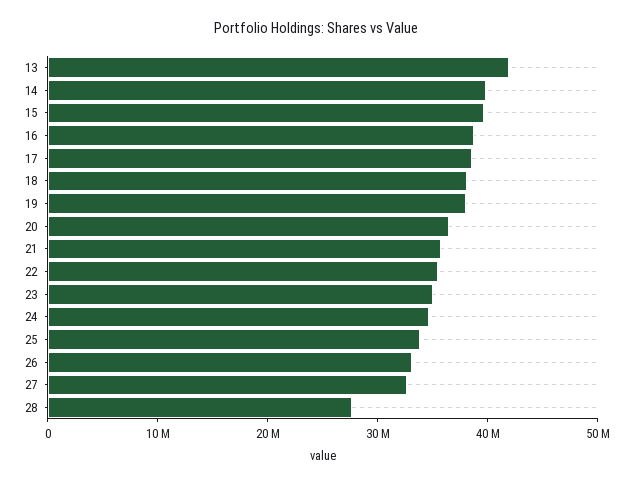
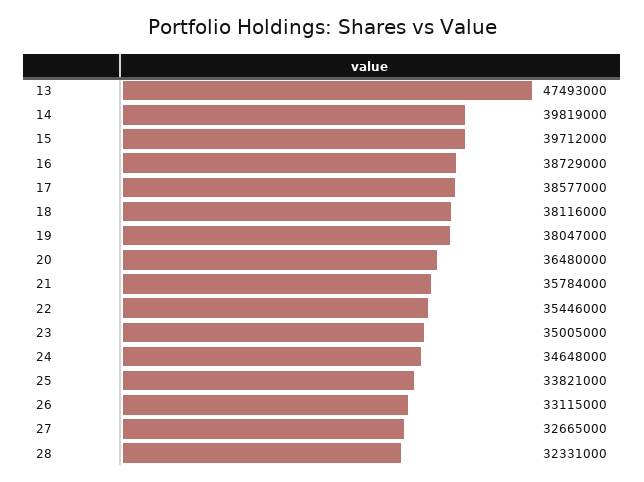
13: 42000000 -> 47493000
28: 28000000 -> 32331000

